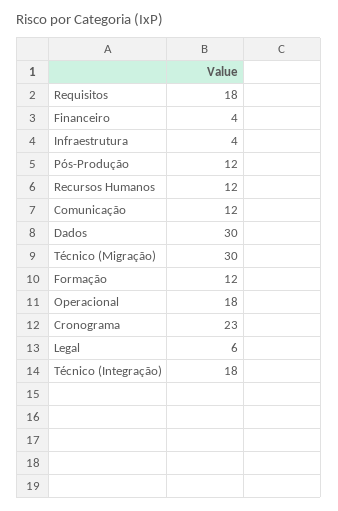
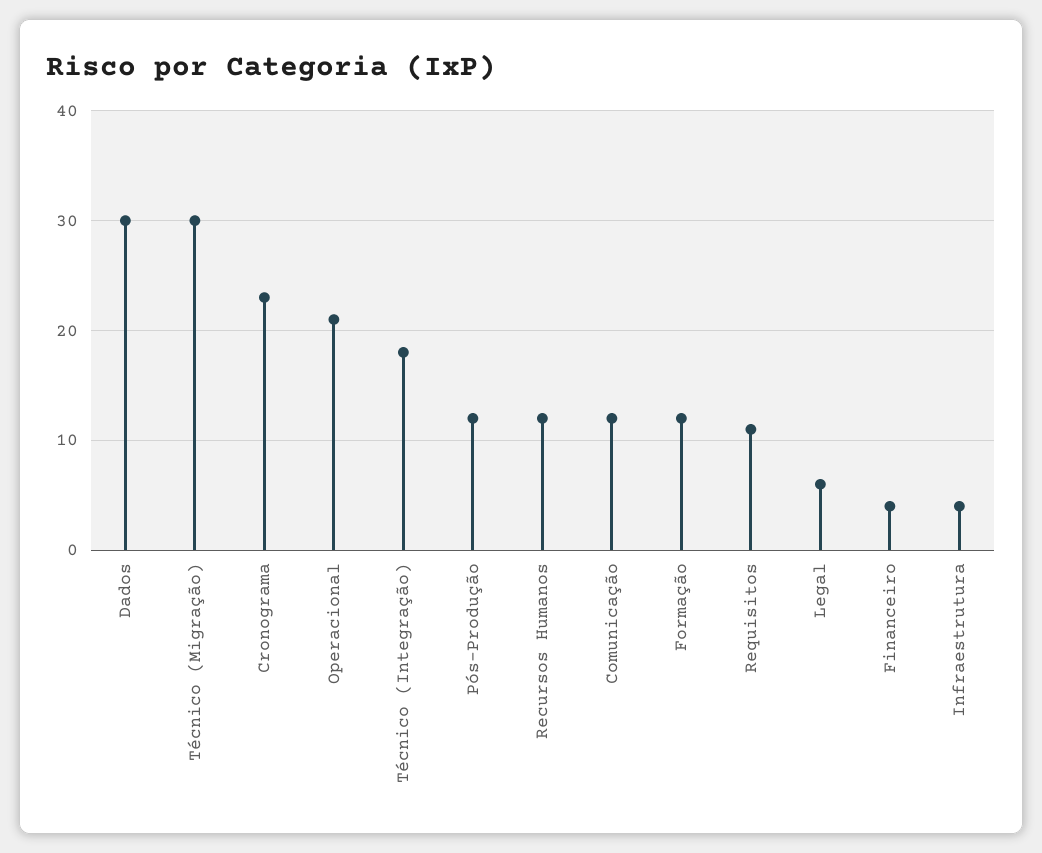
Requisitos: 18 -> 11
Operacional: 18 -> 21

